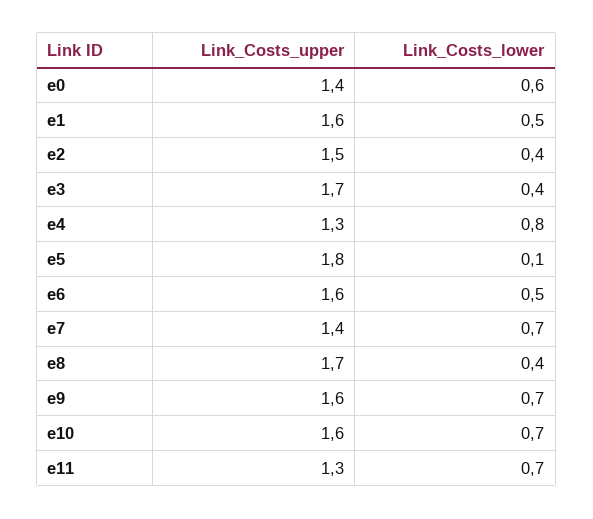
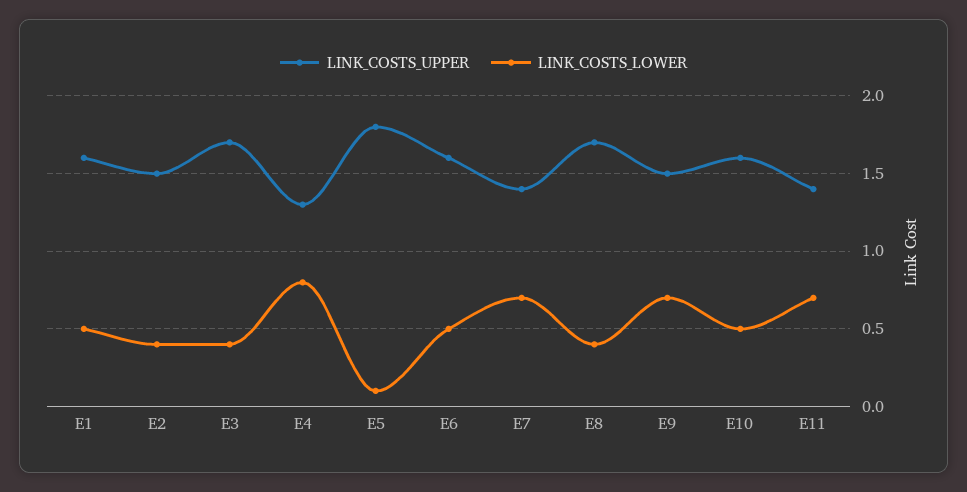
Link_Costs_upper, e0: 1.4 -> none
Link_Costs_lower, e0: 0.6 -> none
Link_Costs_upper, e9: 1.6 -> 1.5
Link_Costs_lower, e10: 0.7 -> 0.5
Link_Costs_upper, e11: 1.3 -> 1.4

